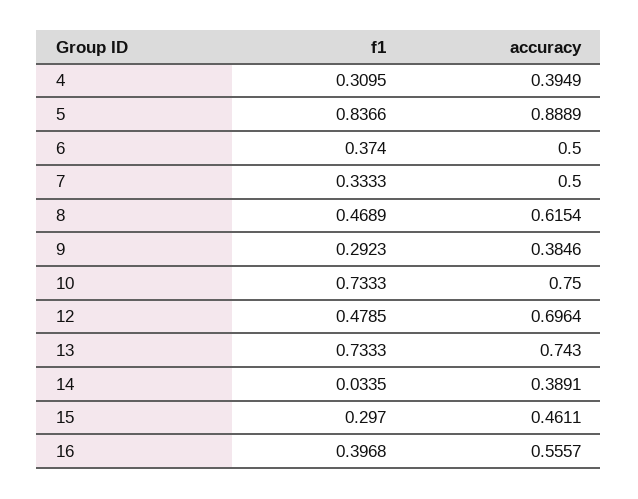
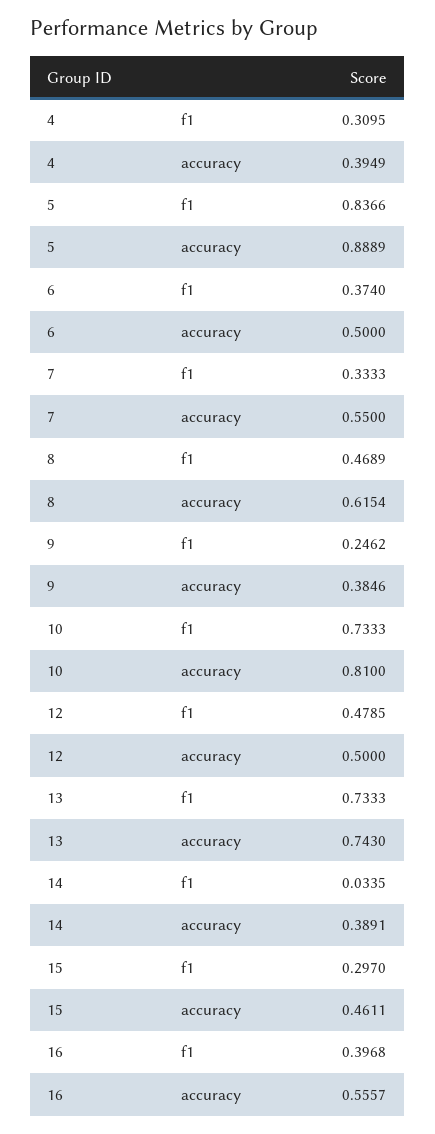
accuracy, 7: 0.5 -> 0.55
f1, 9: 0.2923 -> 0.2462
accuracy, 10: 0.75 -> 0.81
accuracy, 12: 0.6964 -> 0.5

